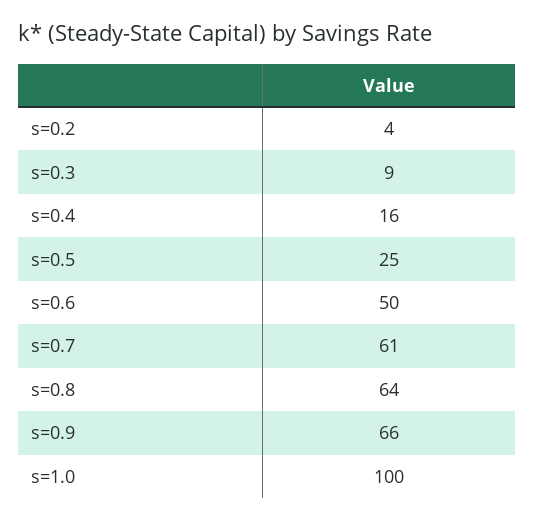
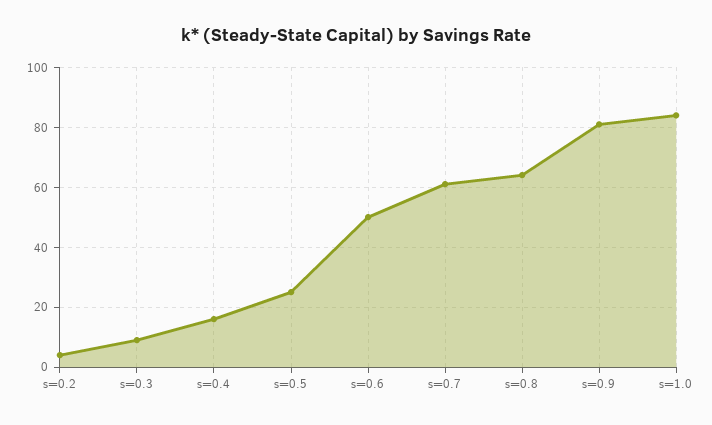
s=0.9: 66 -> 80
s=1.0: 100 -> 85

